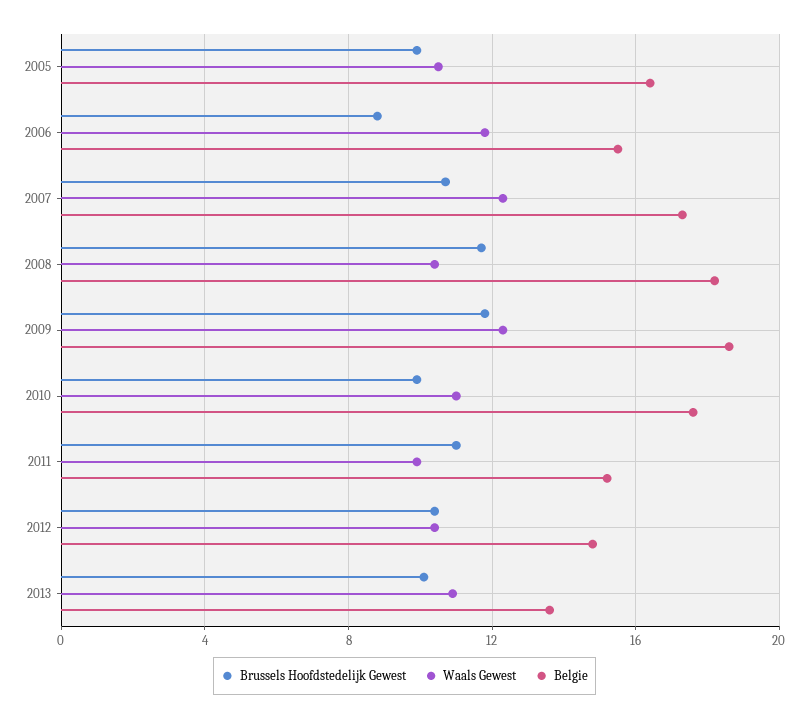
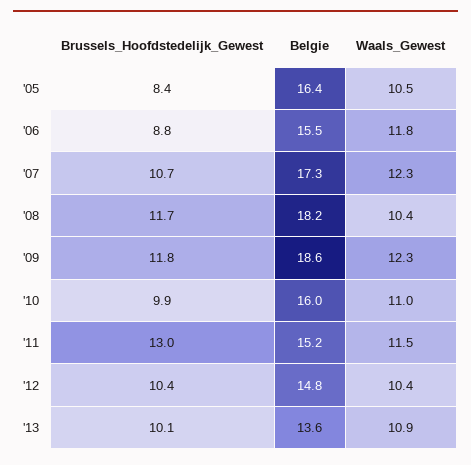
Brussels Hoofdstedelijk Gewest, 2005: 10 -> 8.4
Belgie, 2010: 17.5 -> 16
Brussels Hoofdstedelijk Gewest, 2011: 11 -> 13
Waals Gewest, 2011: 10 -> 11.5

